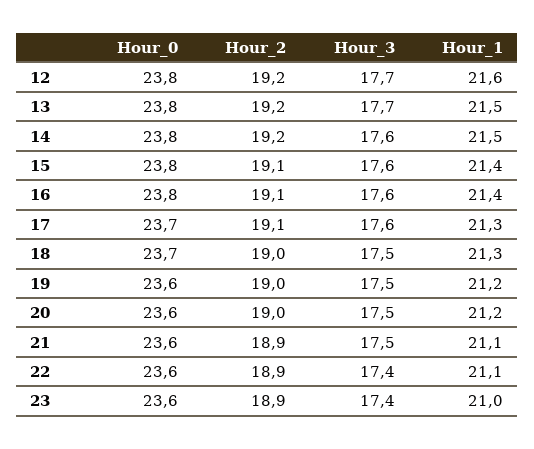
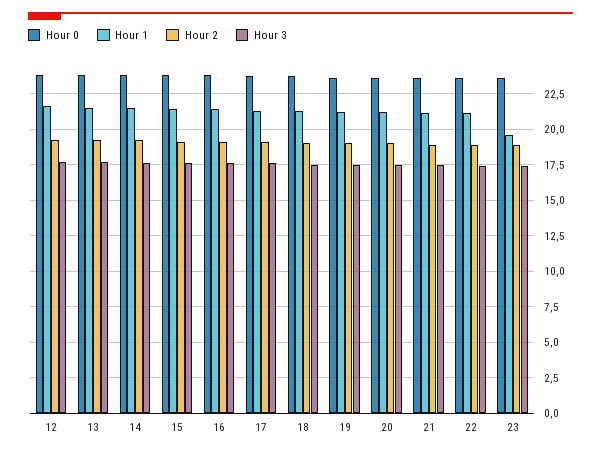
Hour_1, 23: 21 -> 19.5

